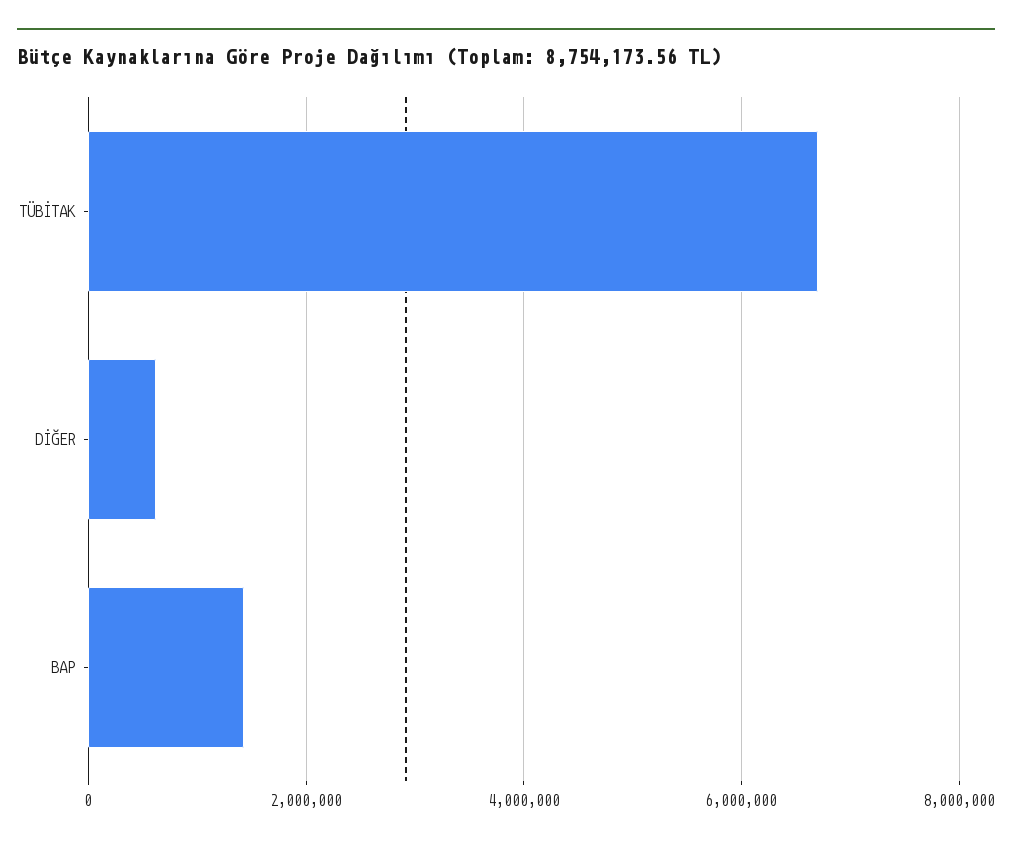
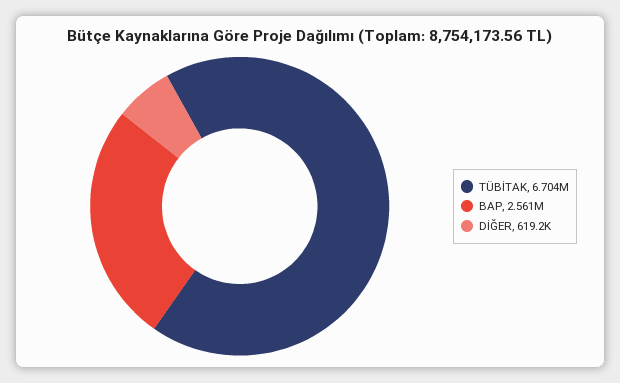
BAP: 1400000 -> 2561000

